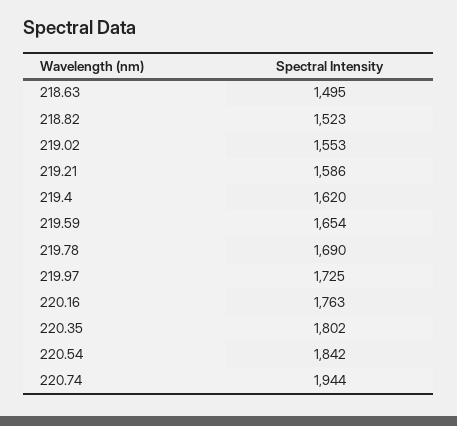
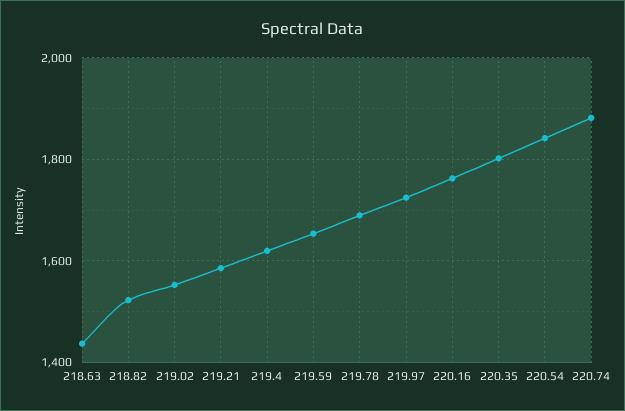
218.63: 1495 -> 1440
220.74: 1944 -> 1880

